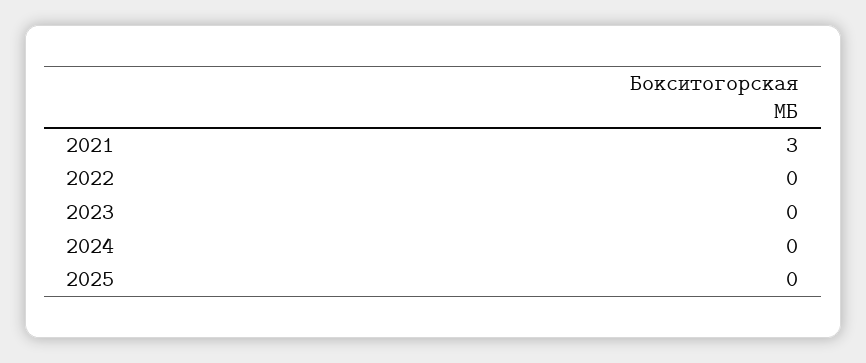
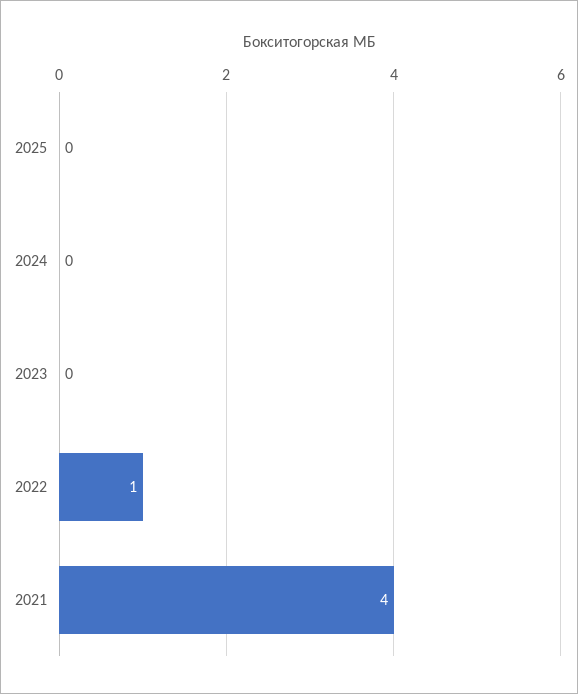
2021: 3 -> 4
2022: 0 -> 1

